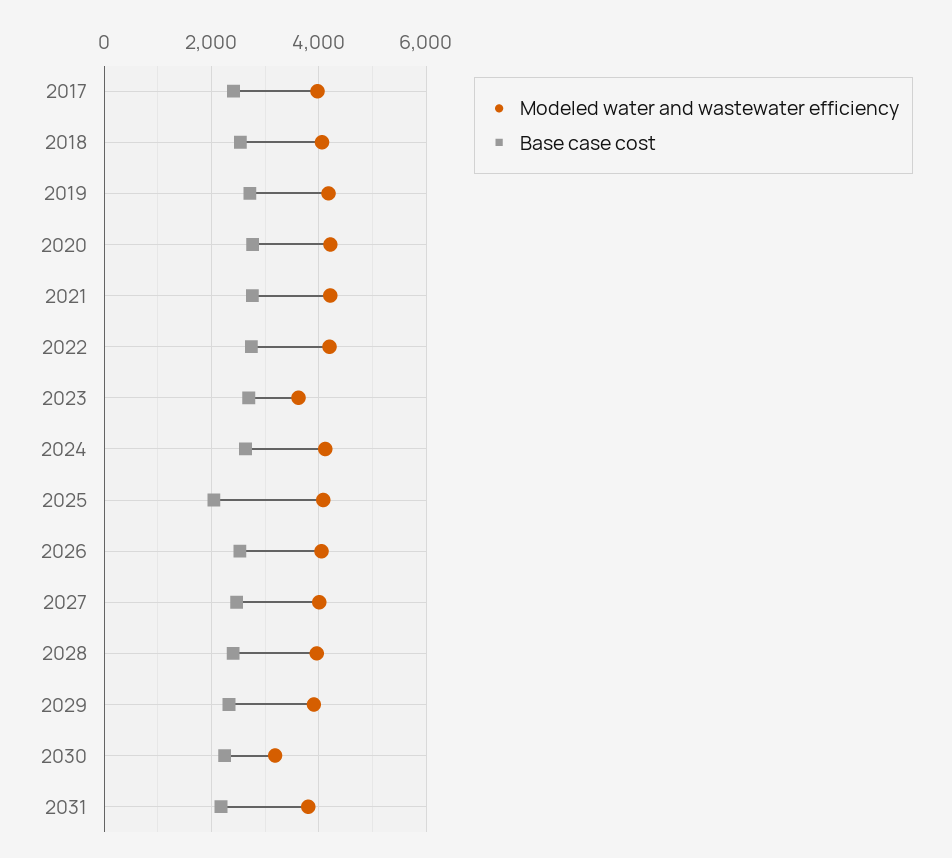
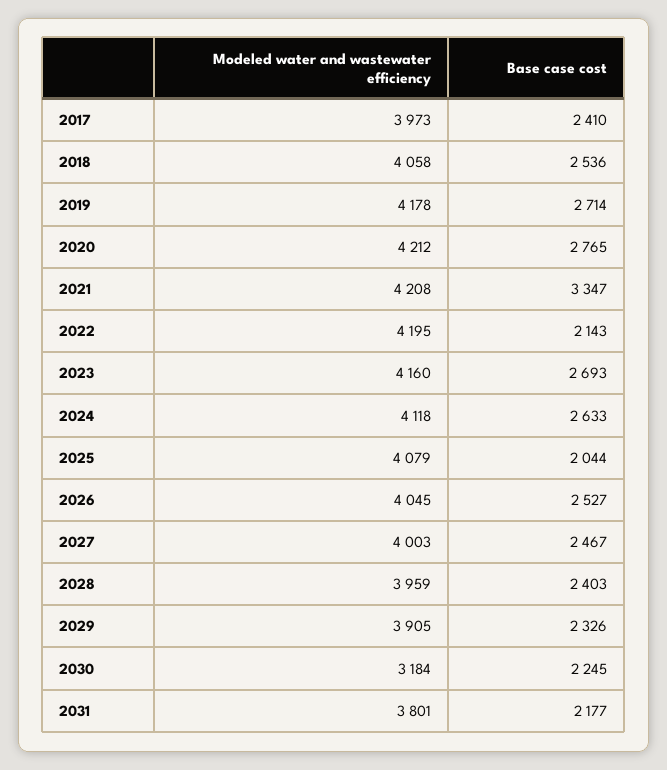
Base case cost, 2021: 2800 -> 3347
Base case cost, 2022: 2800 -> 2143
Modeled water and wastewater efficiency, 2023: 3600 -> 4160

